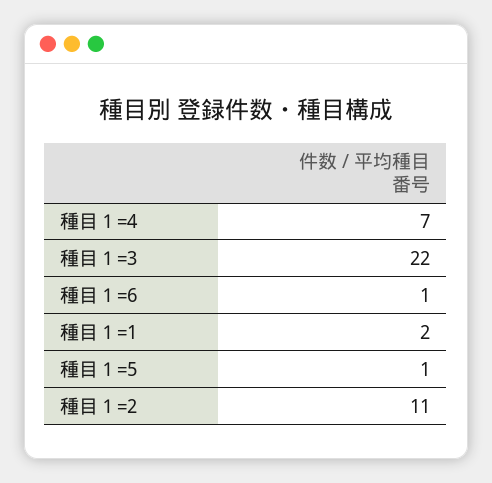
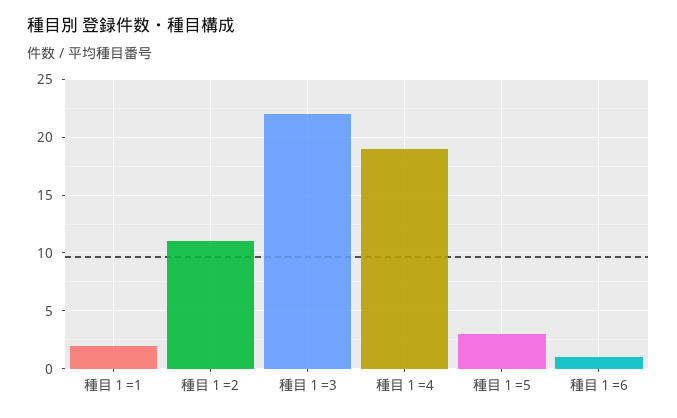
種目１=4: 7 -> 19
種目１=5: 1 -> 3

